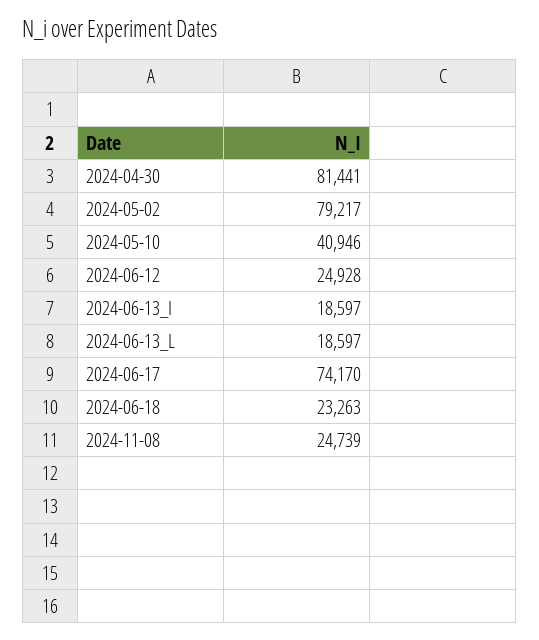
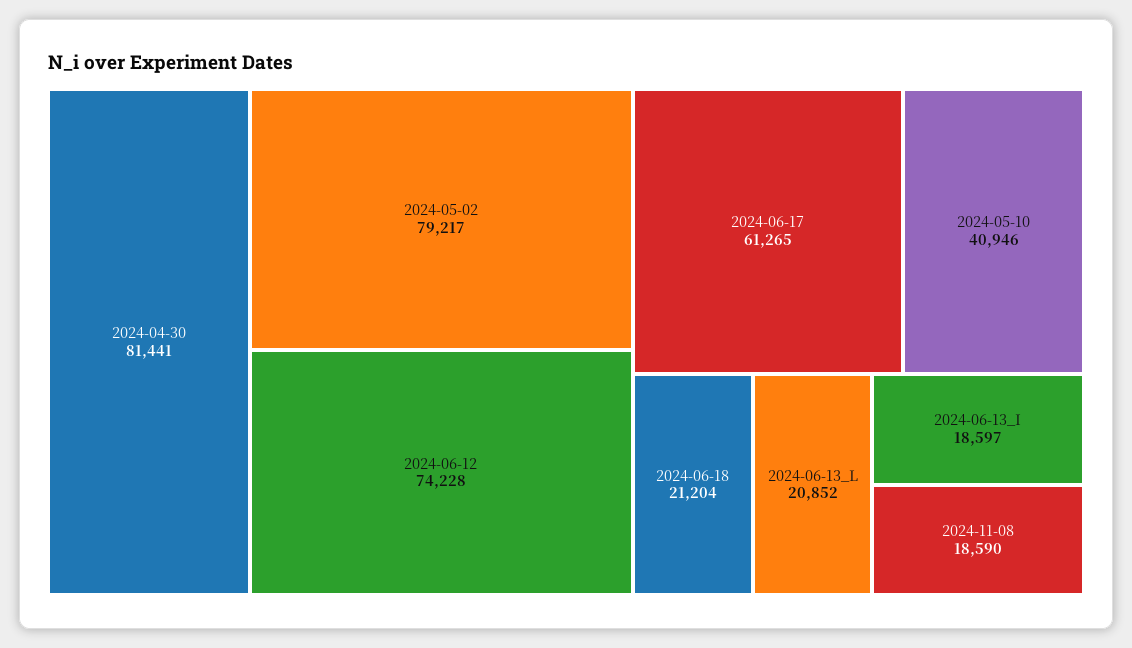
2024-06-12: 24928 -> 74228
2024-06-13_L: 18597 -> 20852
2024-06-17: 74170 -> 61265
2024-06-18: 23263 -> 21204
2024-11-08: 24739 -> 18590

